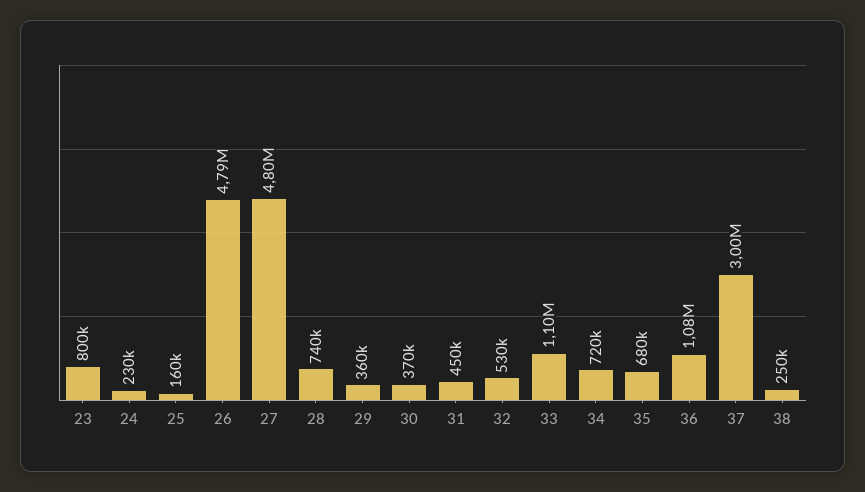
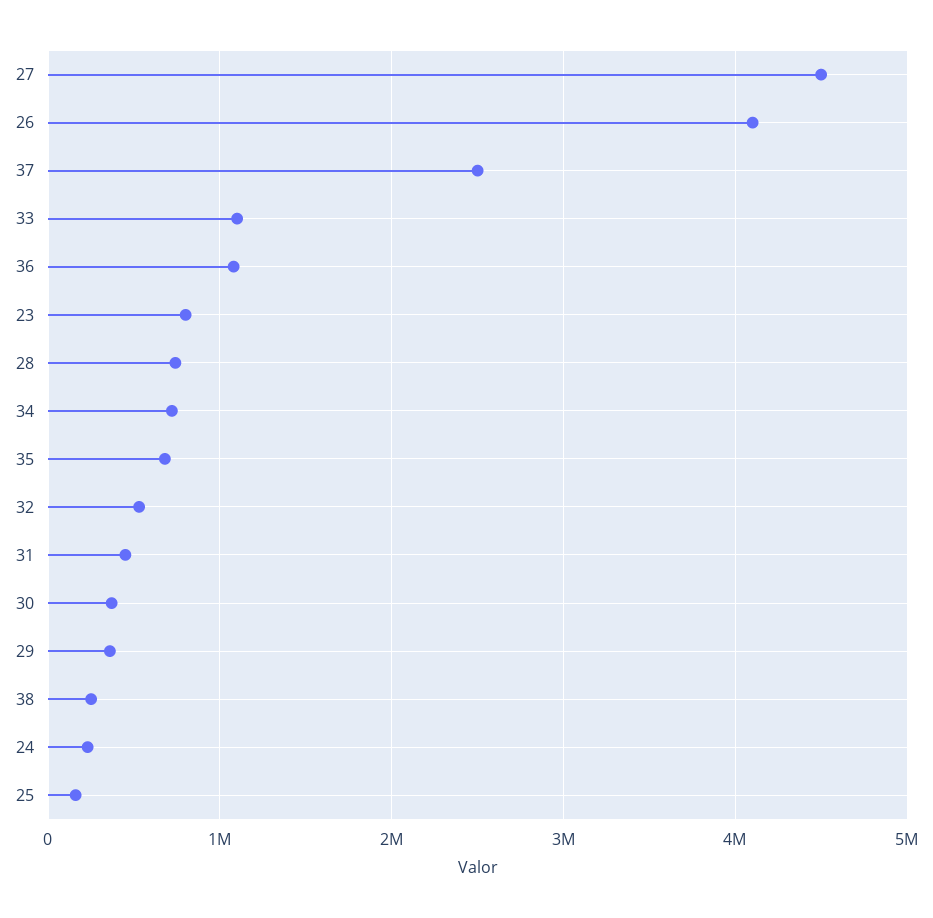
26: 4790000 -> 4100000
27: 4800000 -> 4500000
37: 3000000 -> 2500000

